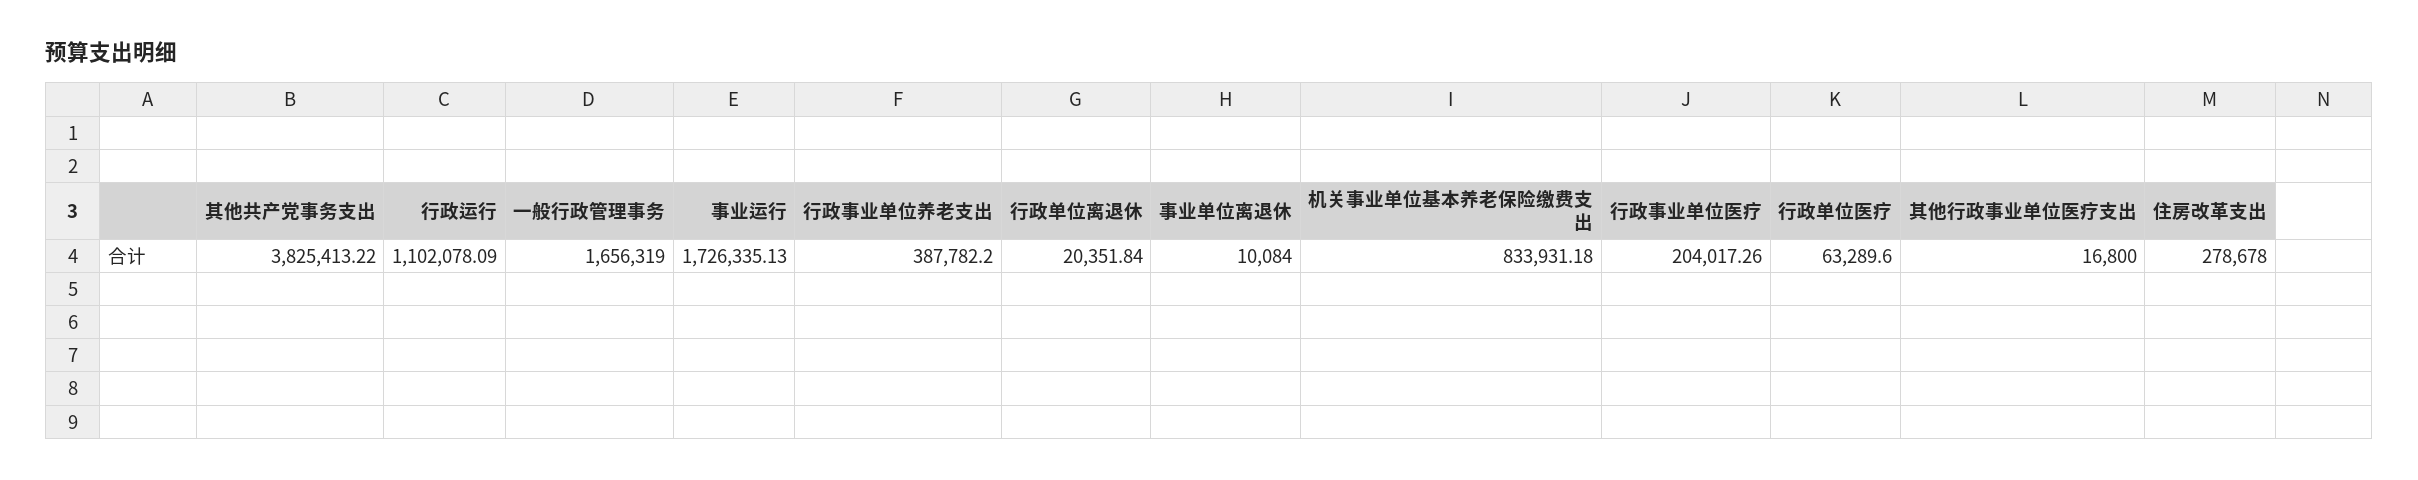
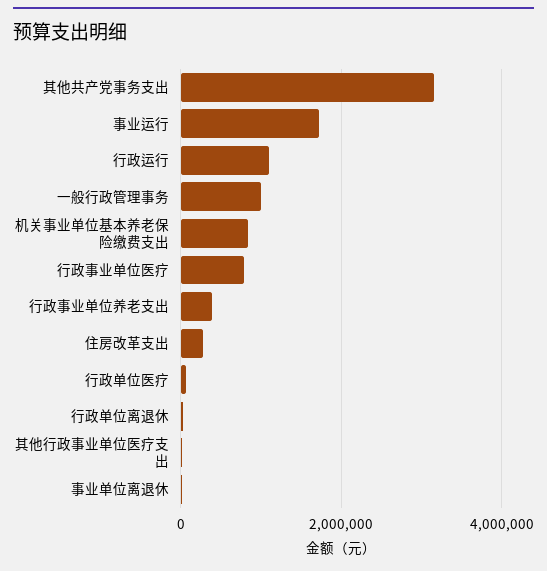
其他共产党事务支出: 3825413.22 -> 3200000
一般行政管理事务: 1656319 -> 1000000
行政事业单位医疗: 204017.26 -> 800000

